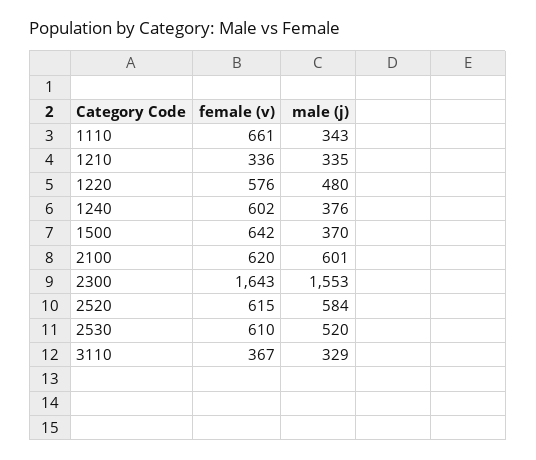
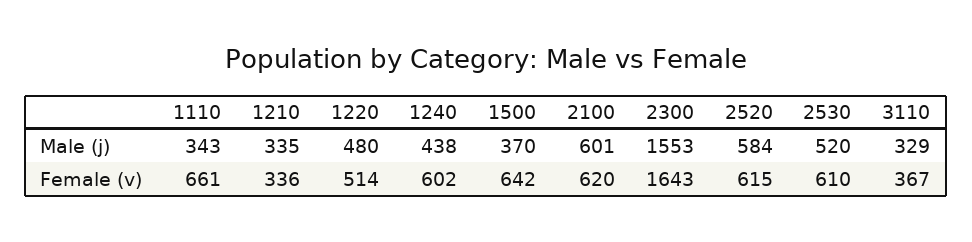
female (v), 1220: 576 -> 514
male (j), 1240: 376 -> 438

